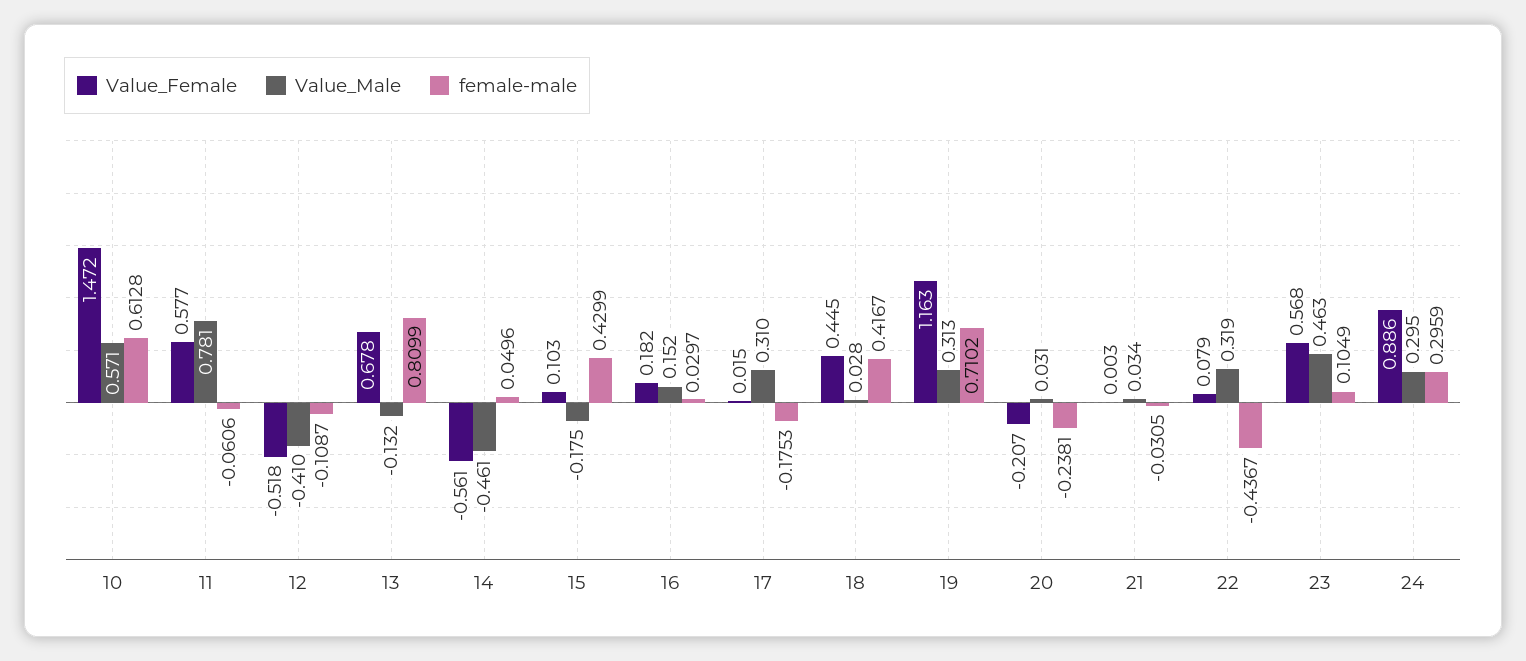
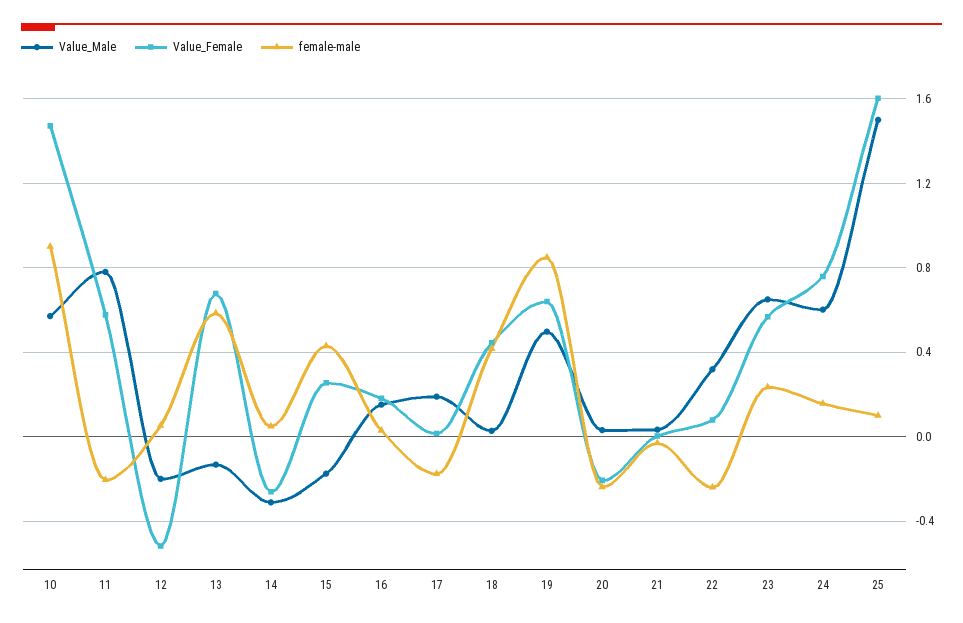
female-male, 10: 0.6128 -> 0.9
female-male, 11: -0.0606 -> -0.2
Value_Male, 12: -0.41 -> -0.2
female-male, 12: -0.1087 -> 0.05
female-male, 13: 0.8099 -> 0.6
Value_Female, 14: -0.561 -> -0.25
Value_Male, 14: -0.461 -> -0.3
Value_Female, 15: 0.103 -> 0.25
Value_Male, 17: 0.31 -> 0.2
Value_Female, 19: 1.163 -> 0.65
Value_Male, 19: 0.313 -> 0.5
female-male, 19: 0.7102 -> 0.85
female-male, 22: -0.4367 -> -0.25
Value_Male, 23: 0.463 -> 0.65
female-male, 23: 0.1049 -> 0.25
Value_Female, 24: 0.886 -> 0.75
Value_Male, 24: 0.295 -> 0.6
female-male, 24: 0.2959 -> 0.15
Value_Male, 25: none -> 1.5
Value_Female, 25: none -> 1.6
female-male, 25: none -> 0.1

